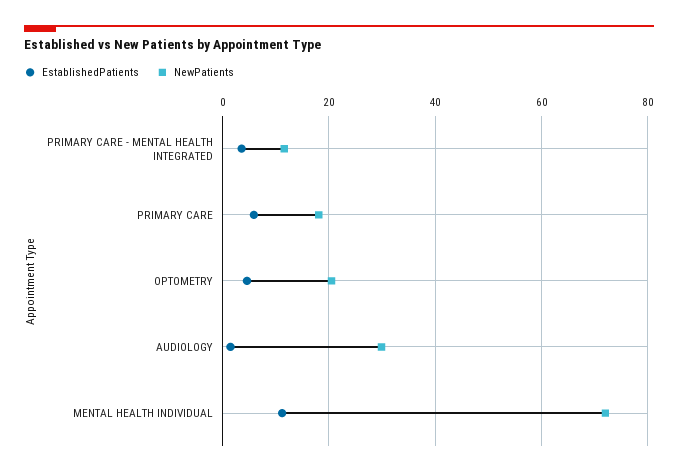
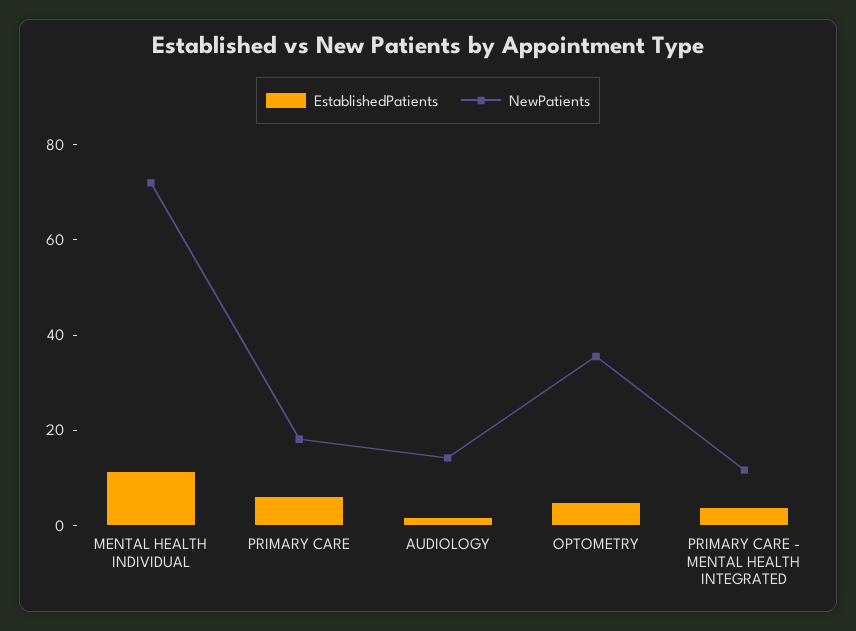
NewPatients, OPTOMETRY: 20 -> 35
NewPatients, AUDIOLOGY: 30 -> 15

